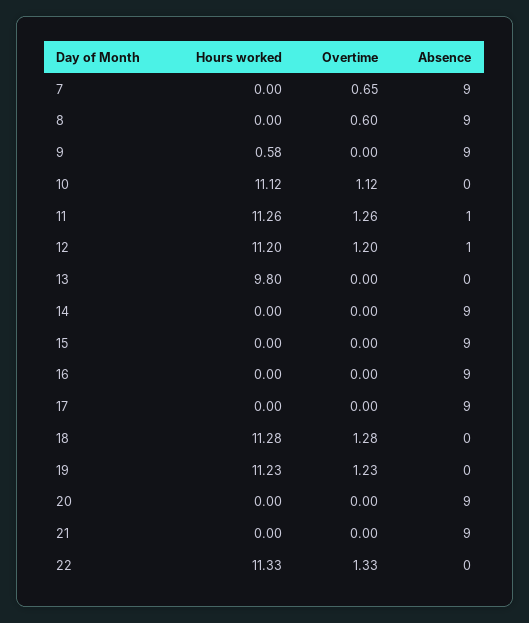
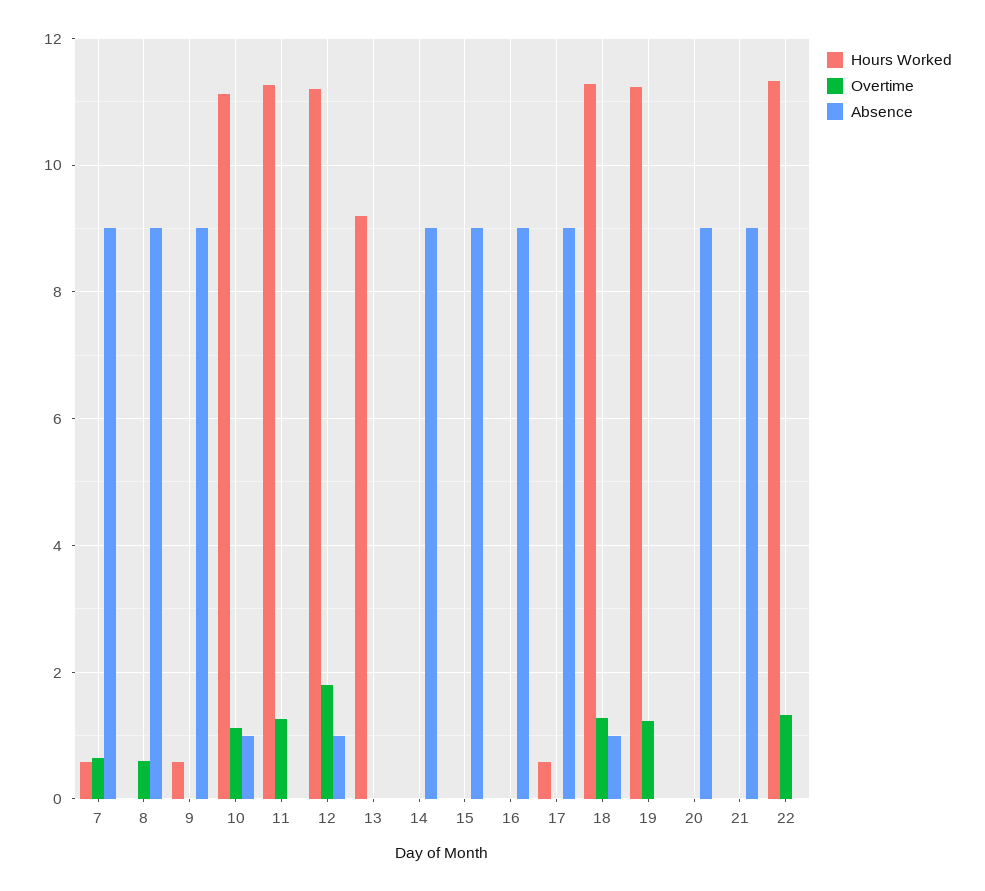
Hours worked, 7: 0 -> 0.6
Absence, 10: 0 -> 1
Absence, 11: 1 -> 0
Overtime, 12: 1.2 -> 1.8
Hours worked, 13: 9.8 -> 9.2
Hours worked, 17: 0 -> 0.6
Absence, 18: 0 -> 1

